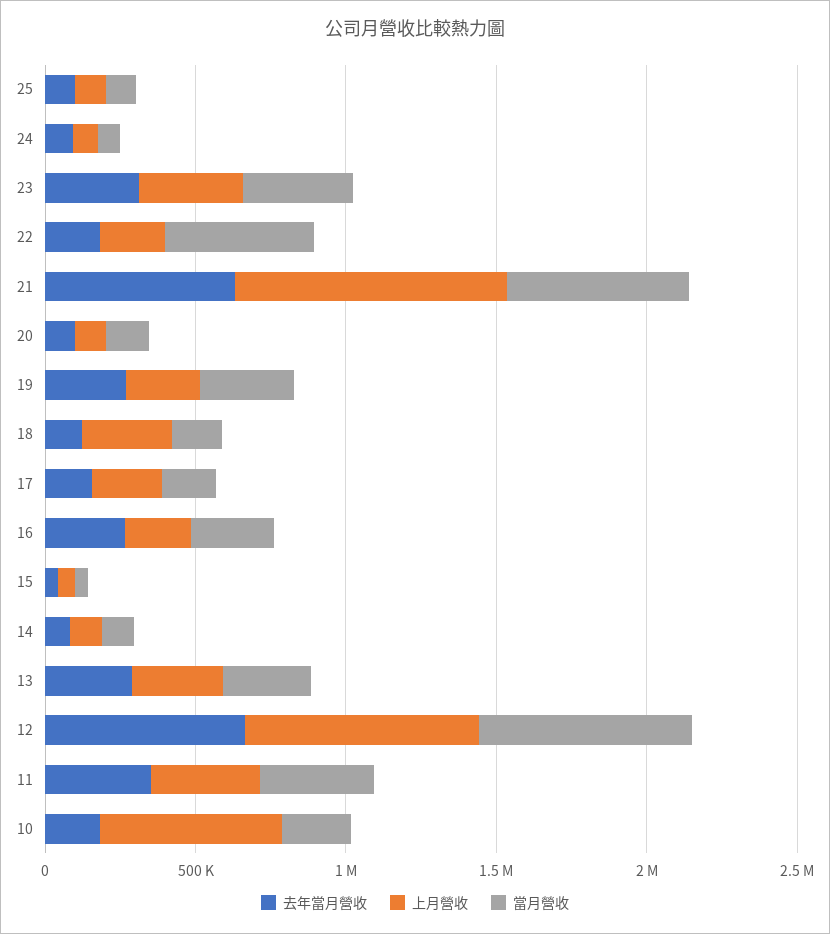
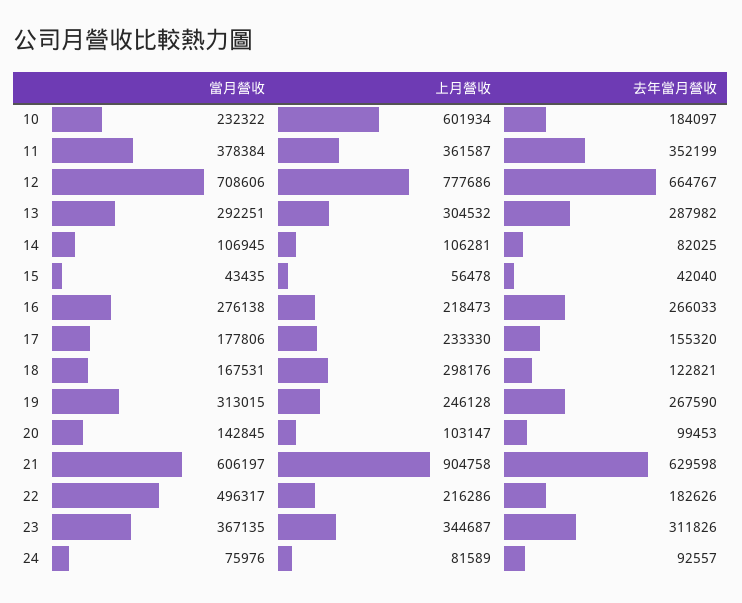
去年當月營收, 25: 100000 -> none
上月營收, 25: 100000 -> none
當月營收, 25: 100000 -> none

